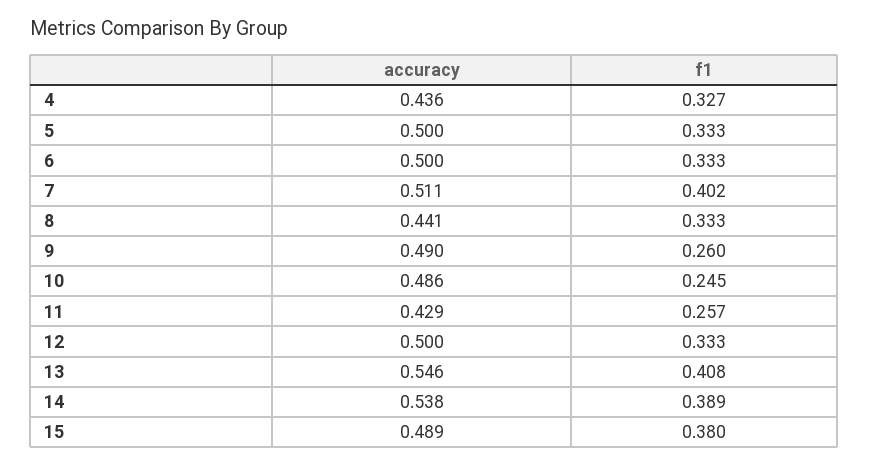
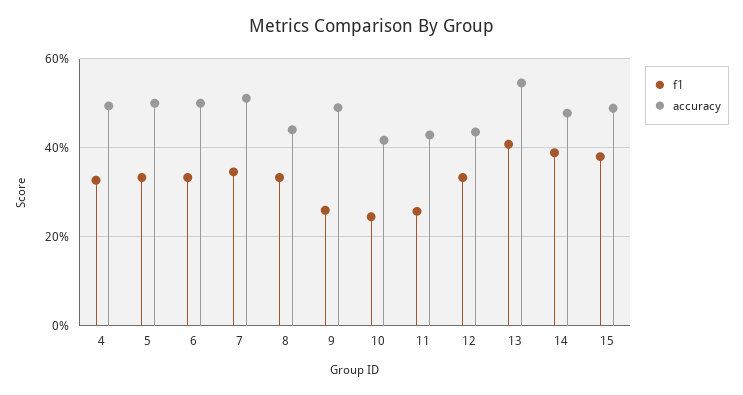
accuracy, 4: 0.436 -> 0.5
f1, 7: 0.402 -> 0.34
accuracy, 10: 0.486 -> 0.42
accuracy, 12: 0.5 -> 0.44
accuracy, 14: 0.538 -> 0.48

